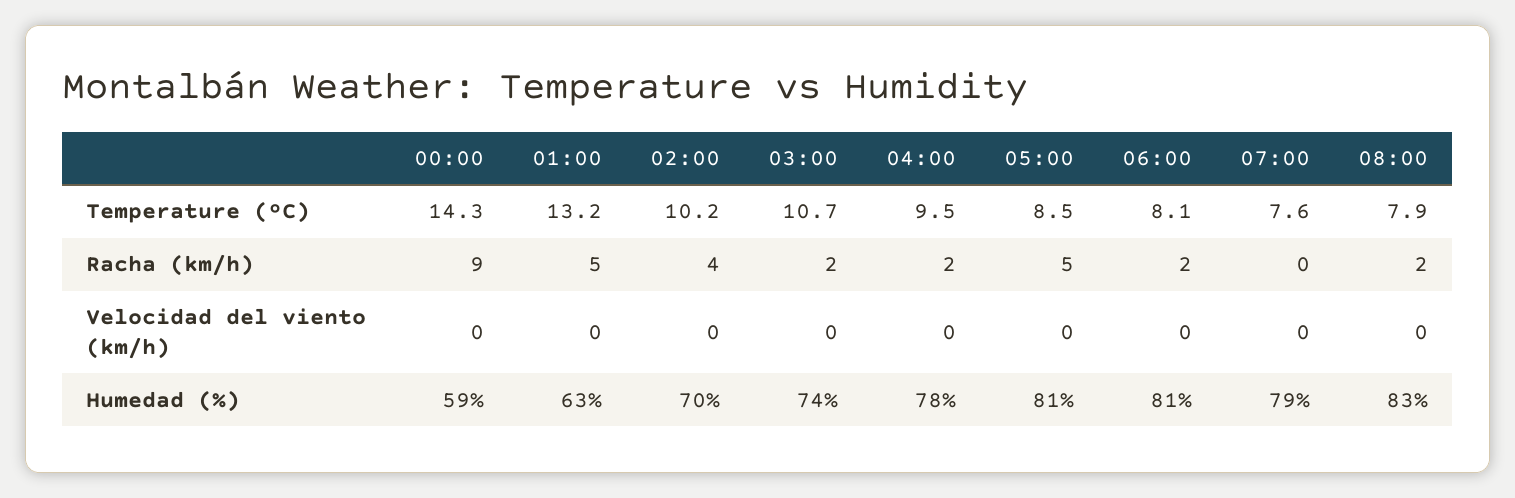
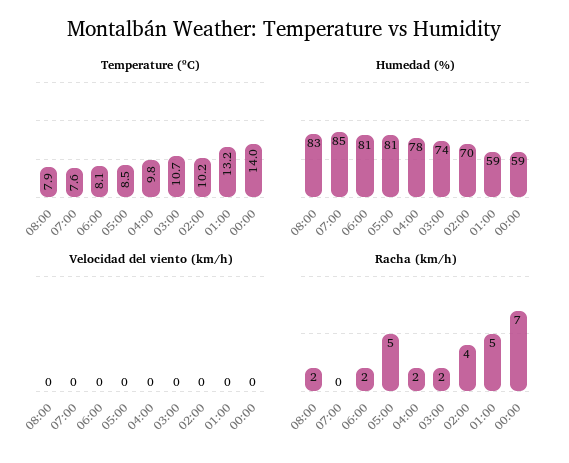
Temperature (ºC), 00:00: 14.3 -> 14
Temperature (ºC), 04:00: 9.5 -> 9.8
Racha (km/h), 00:00: 9 -> 7
Humedad (%), 01:00: 63 -> 59
Humedad (%), 07:00: 79 -> 85

